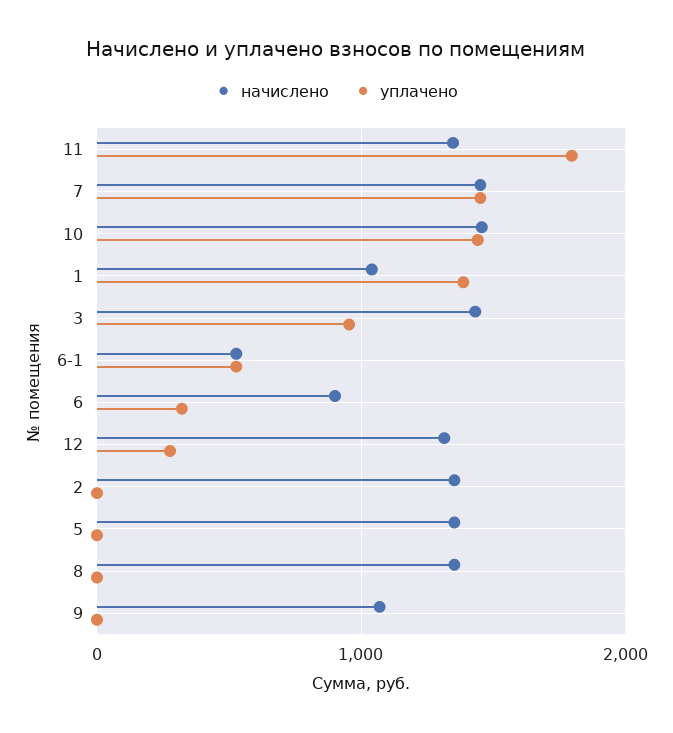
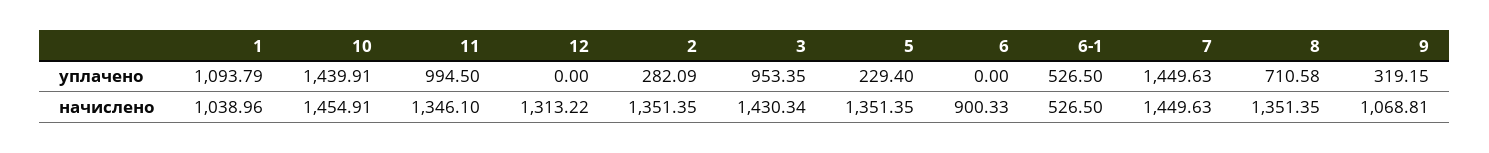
уплачено, 11: 1800 -> 994.5
уплачено, 1: 1400 -> 1093.79
уплачено, 6: 300 -> 0
уплачено, 12: 300 -> 0
уплачено, 2: 0 -> 282.09
уплачено, 5: 0 -> 229.4
уплачено, 8: 0 -> 710.58
уплачено, 9: 0 -> 319.15

